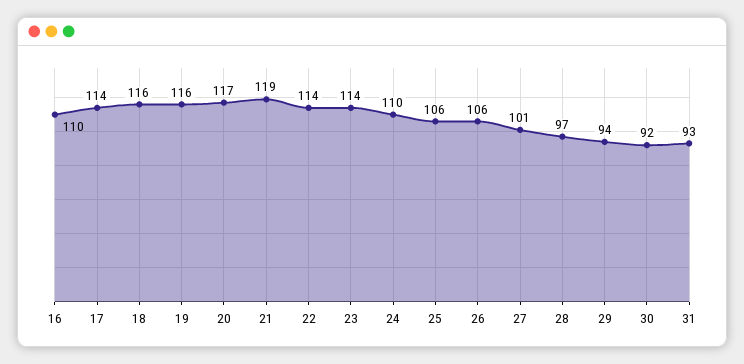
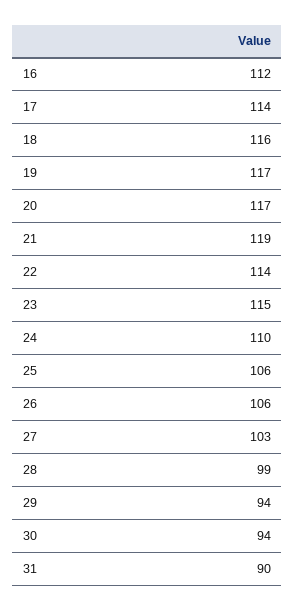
16: 110 -> 112
19: 116 -> 117
23: 114 -> 115
27: 101 -> 103
28: 97 -> 99
30: 92 -> 94
31: 93 -> 90

